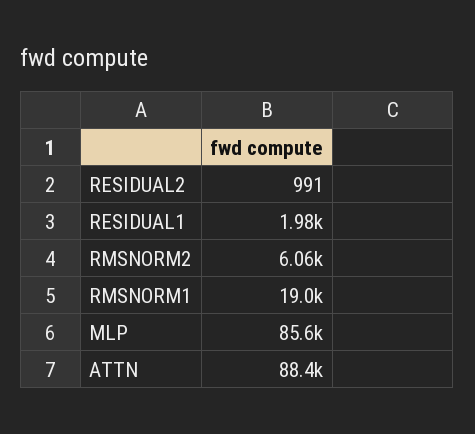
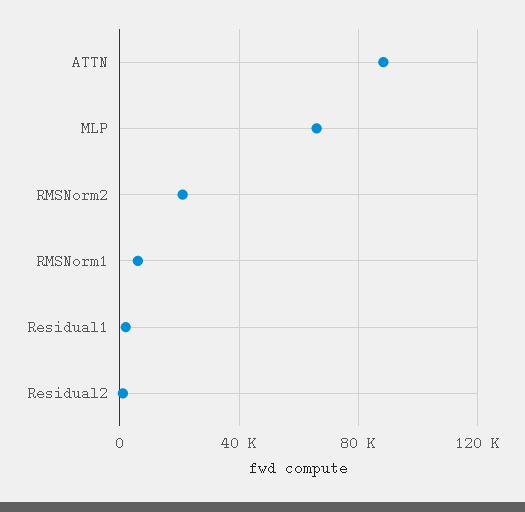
RMSNORM2: 6060 -> 20000
RMSNORM1: 19000 -> 5000
MLP: 85600 -> 65000

